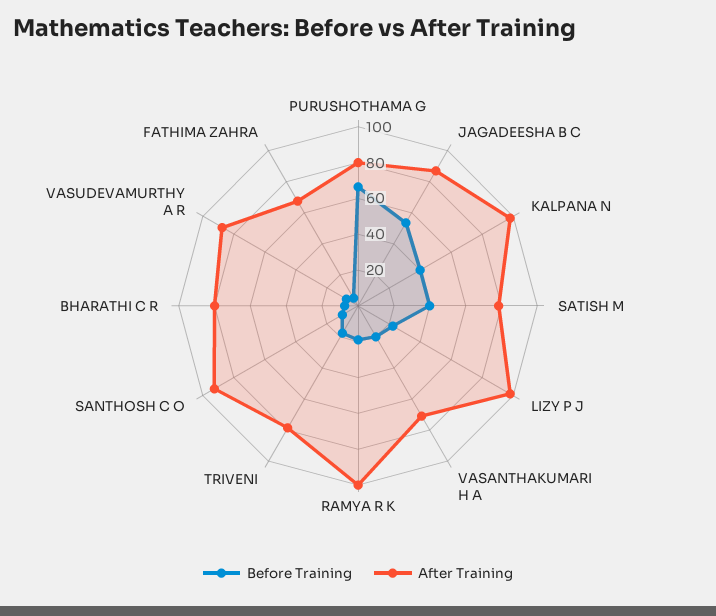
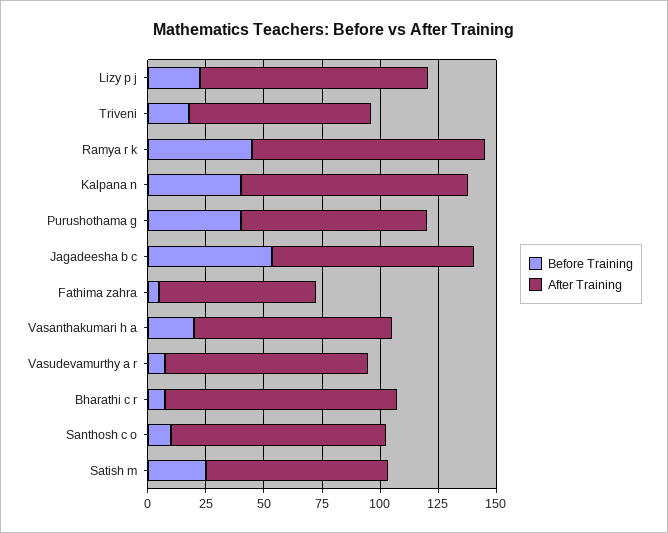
Before Training, PURUSHOTHAMA G: 65 -> 40
Before Training, SATISH M: 40 -> 25
After Training, VASANTHAKUMARI H A: 70 -> 85
Before Training, RAMYA R K: 20 -> 45
After Training, BHARATHI C R: 80 -> 100

